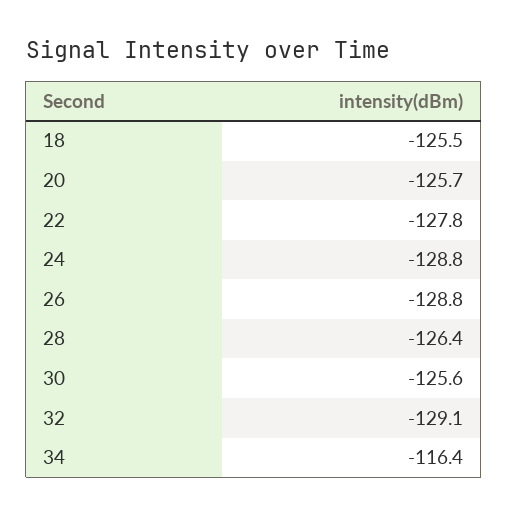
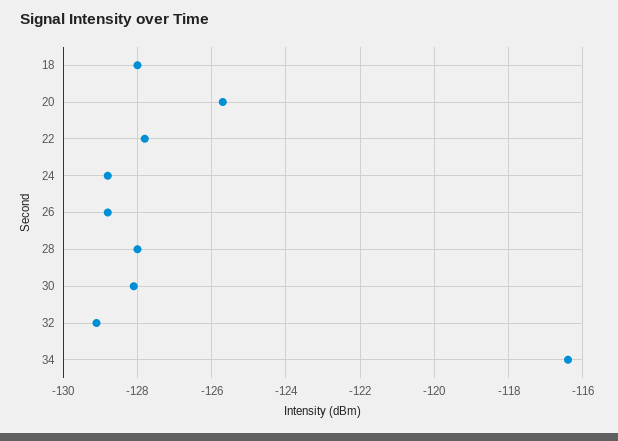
18: -125.5 -> -128
28: -126.4 -> -128
30: -125.6 -> -128

